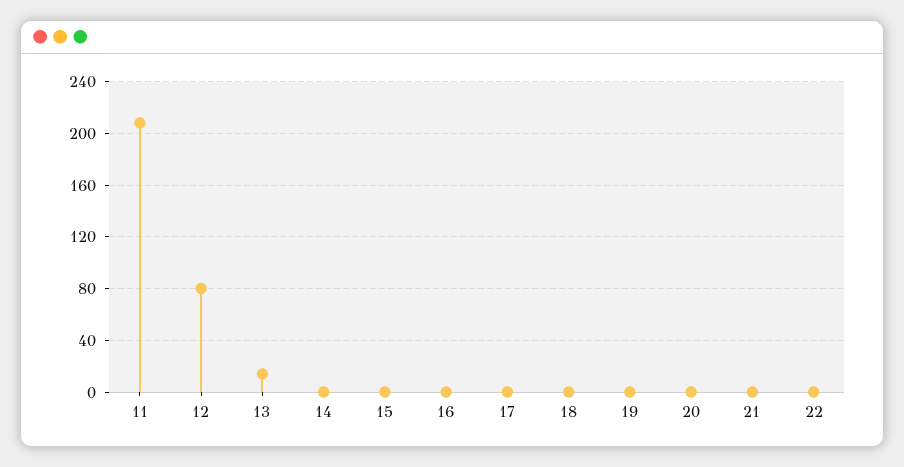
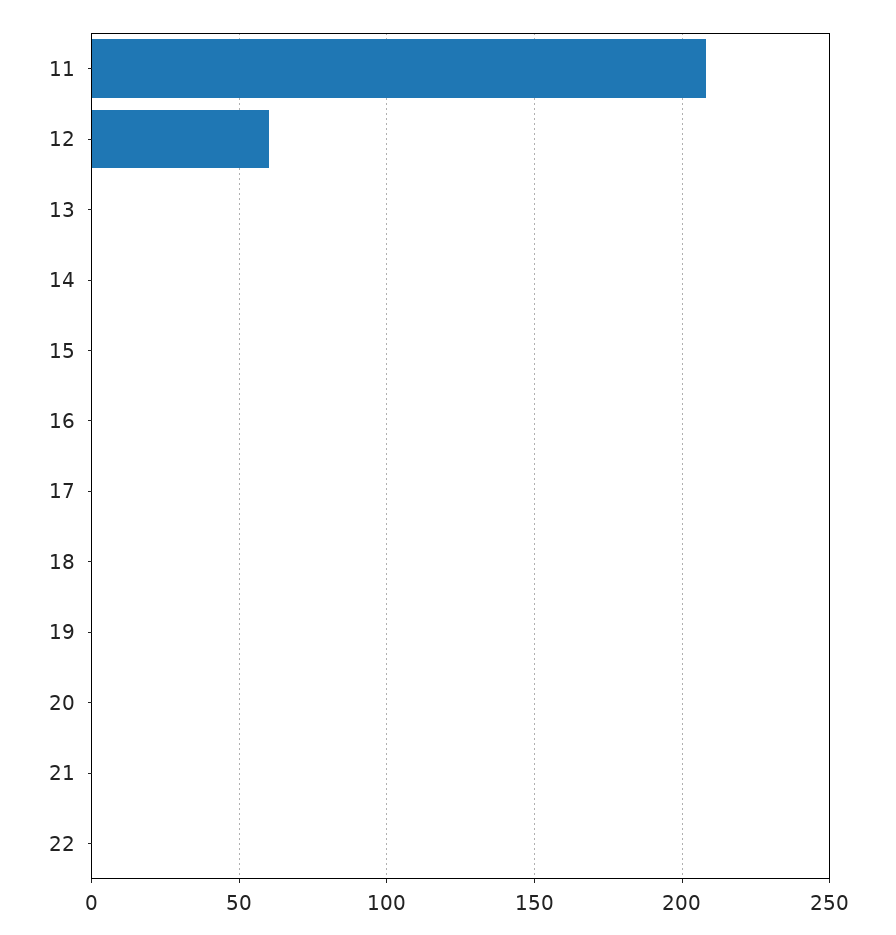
12: 80 -> 60
13: 15 -> 0

